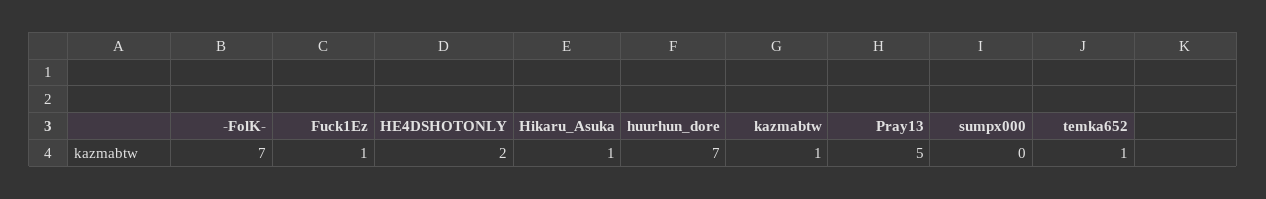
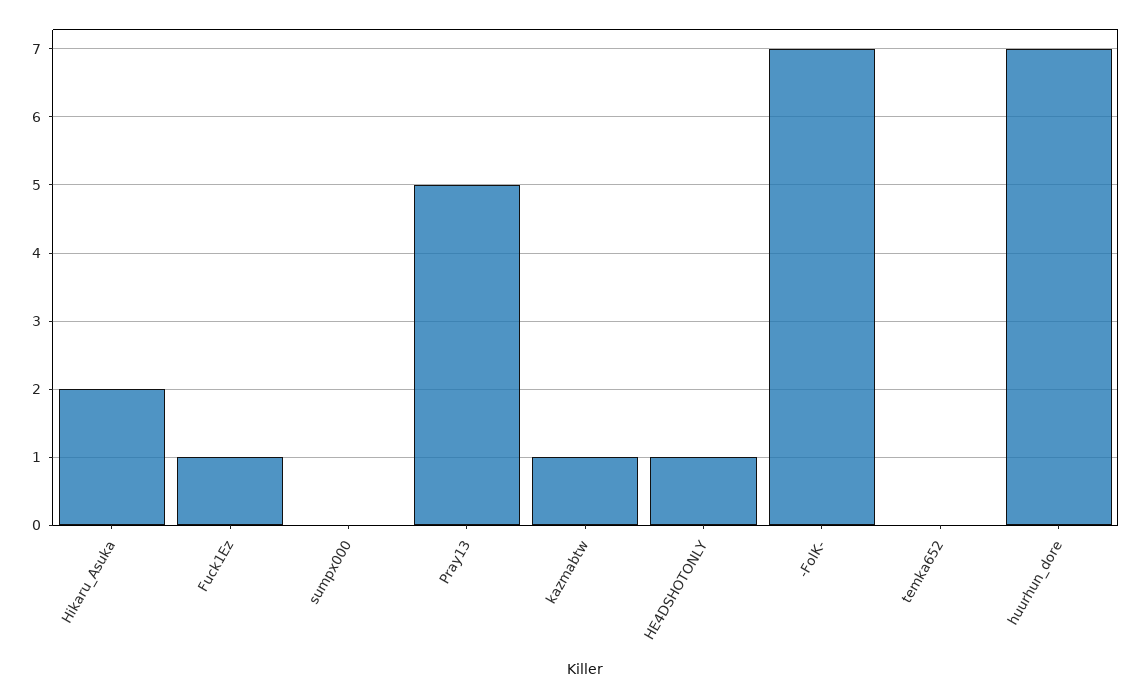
HE4DSHOTONLY: 2 -> 1
Hikaru_Asuka: 1 -> 2
temka652: 1 -> 0

